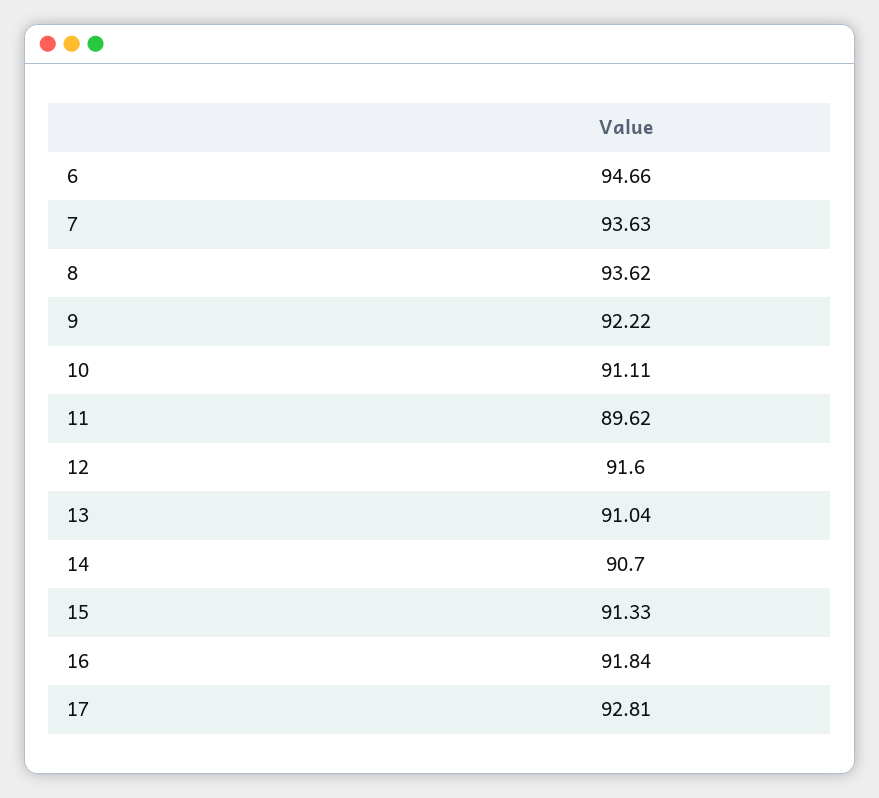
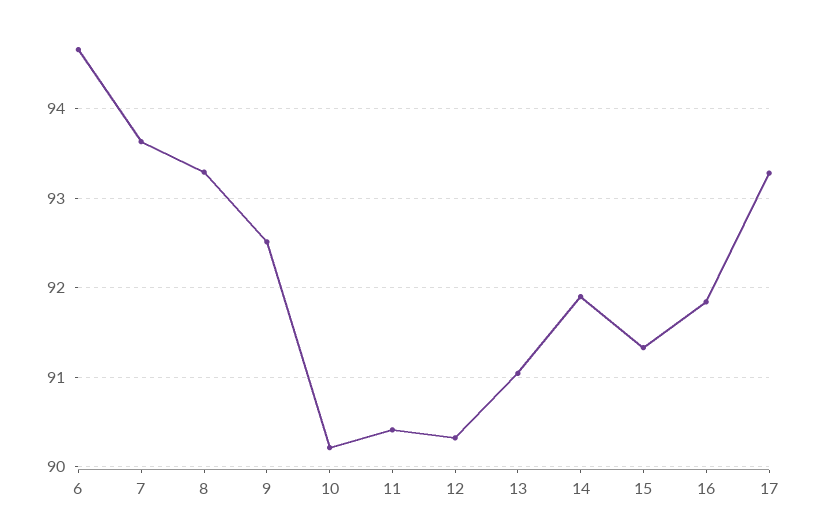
8: 93.62 -> 93.3
9: 92.22 -> 92.5
10: 91.11 -> 90.2
11: 89.62 -> 90.4
12: 91.6 -> 90.3
14: 90.7 -> 91.9
17: 92.81 -> 93.3

